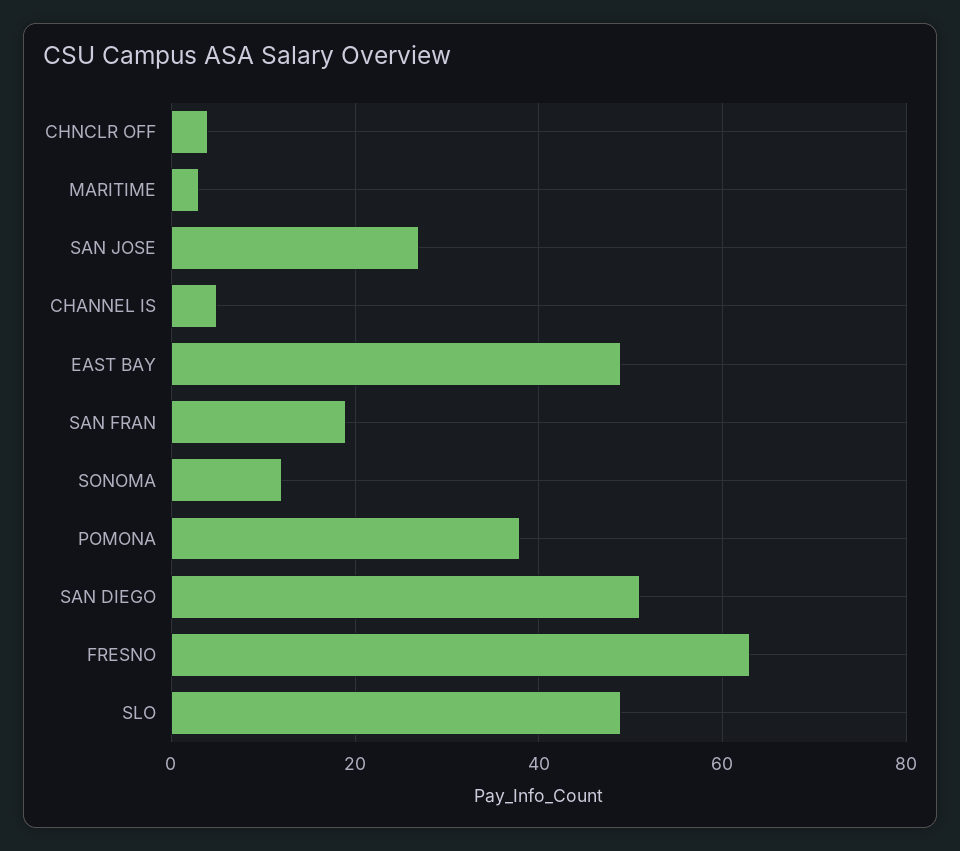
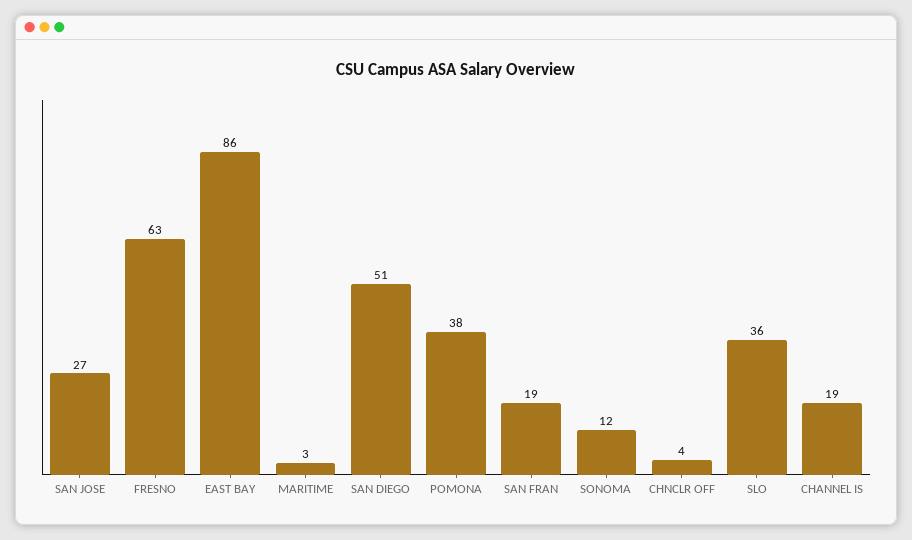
CHANNEL IS: 5 -> 19
EAST BAY: 50 -> 86
SLO: 50 -> 36

